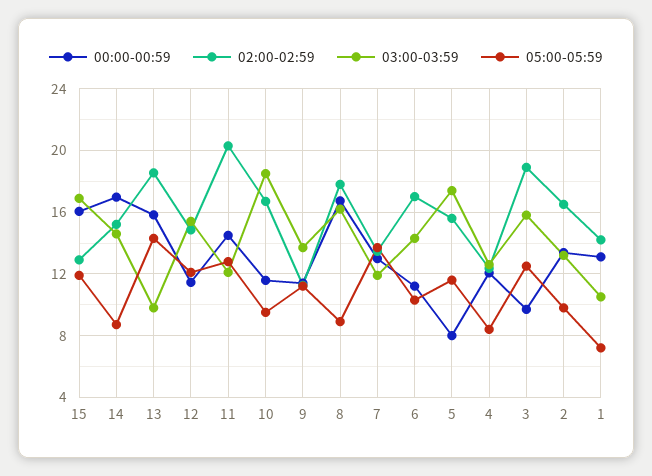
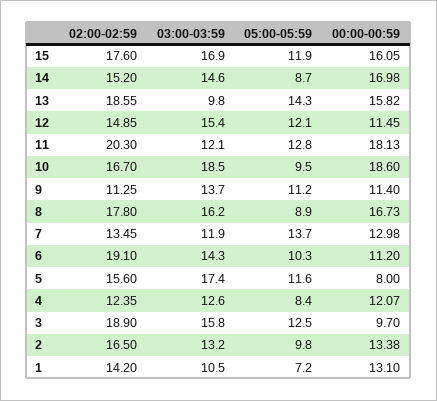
02:00-02:59, 15: 13 -> 17.6
00:00-00:59, 11: 14.5 -> 18.13
00:00-00:59, 10: 11.5 -> 18.6
02:00-02:59, 6: 17 -> 19.1

